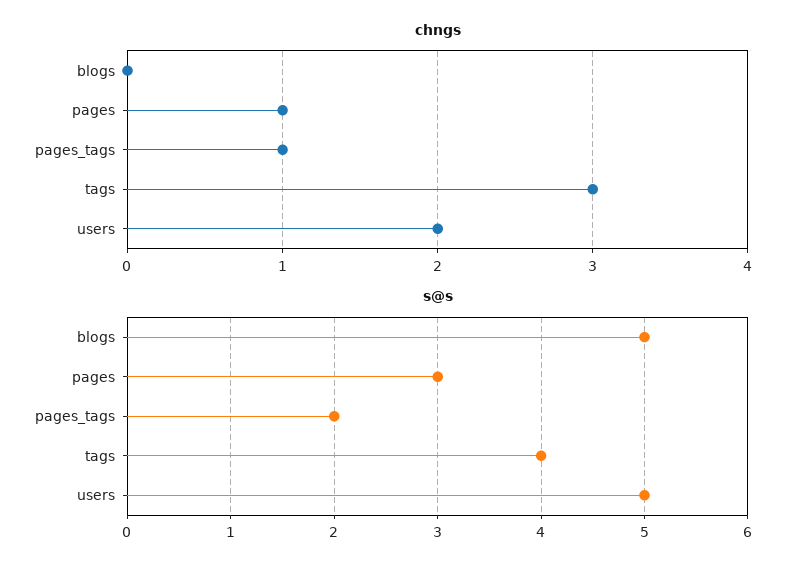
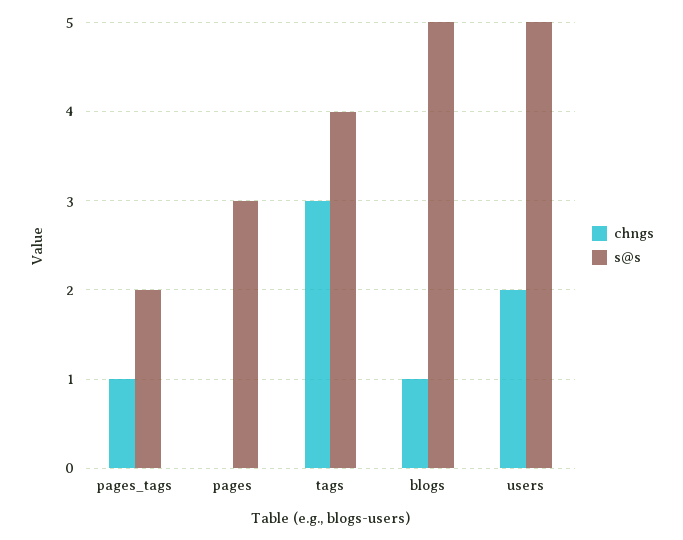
chngs, blogs: 0 -> 1
chngs, pages: 1 -> 0

